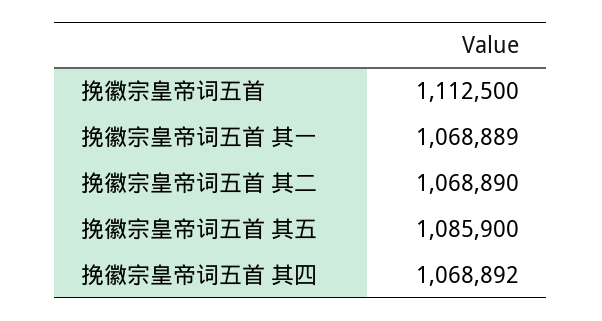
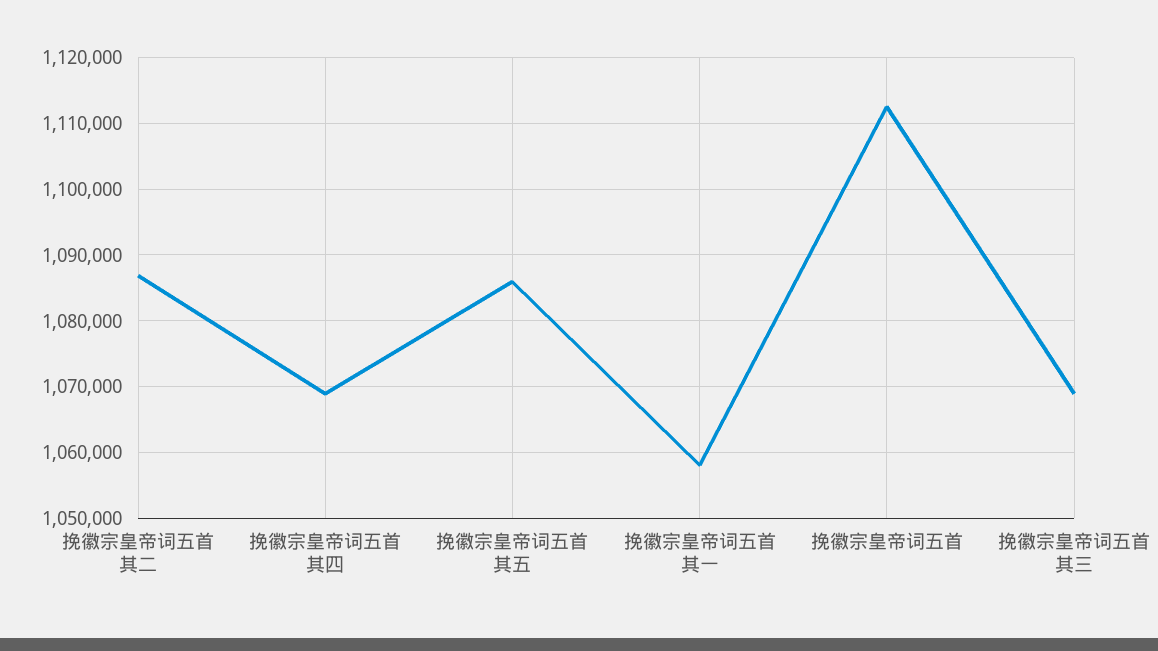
挽徽宗皇帝词五首 其一: 1068889 -> 1058000
挽徽宗皇帝词五首 其二: 1068890 -> 1087000
挽徽宗皇帝词五首 其三: none -> 1069000

